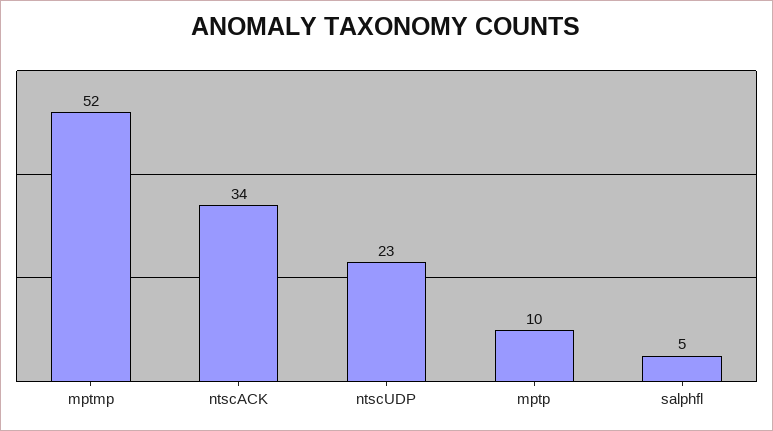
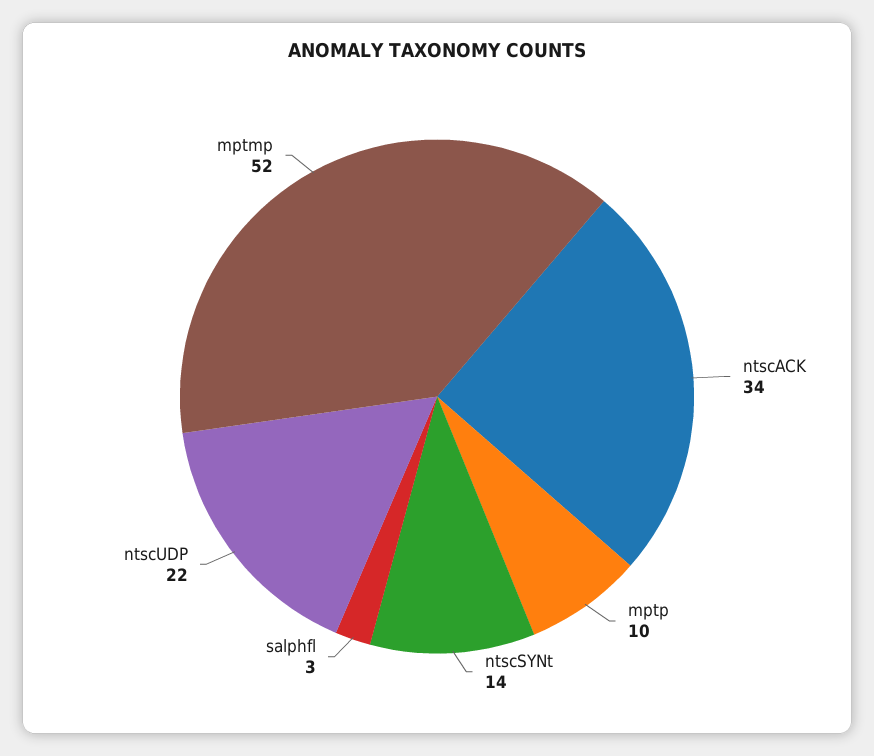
ntscUDP: 23 -> 22
salphfl: 5 -> 3
ntscSYNt: none -> 14

